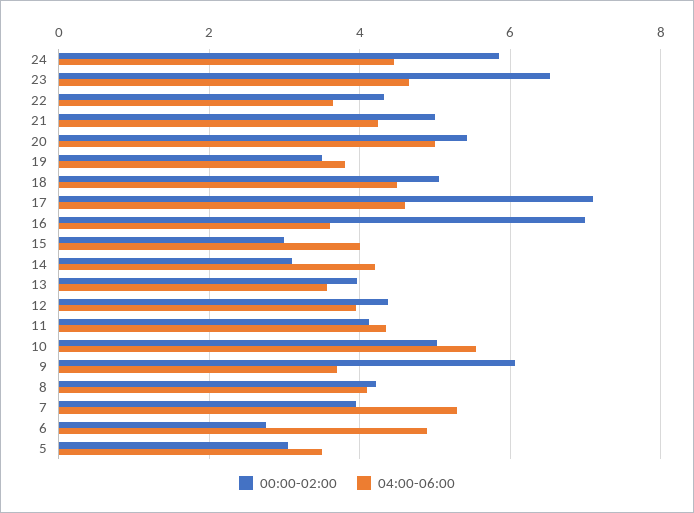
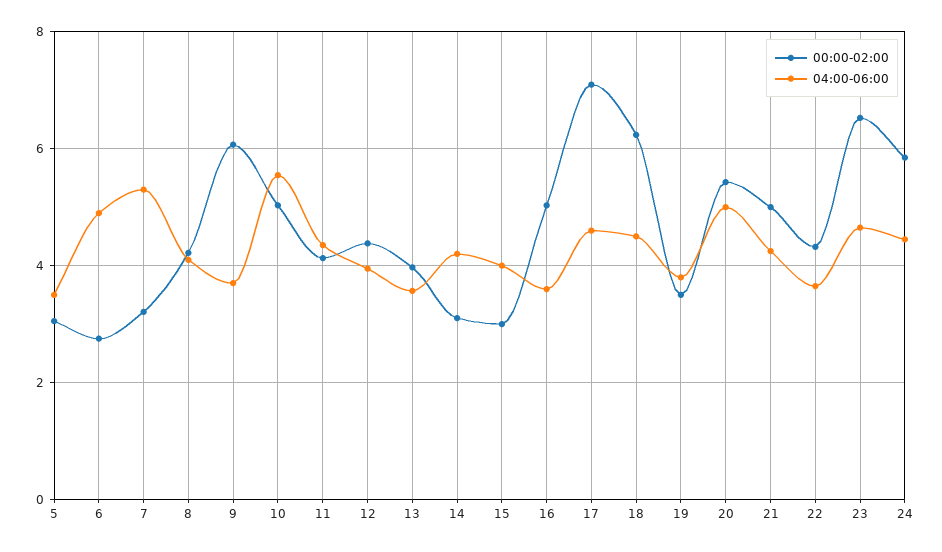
00:00-02:00, 18: 5 -> 6.2
00:00-02:00, 16: 7 -> 5
00:00-02:00, 7: 4 -> 3.2

